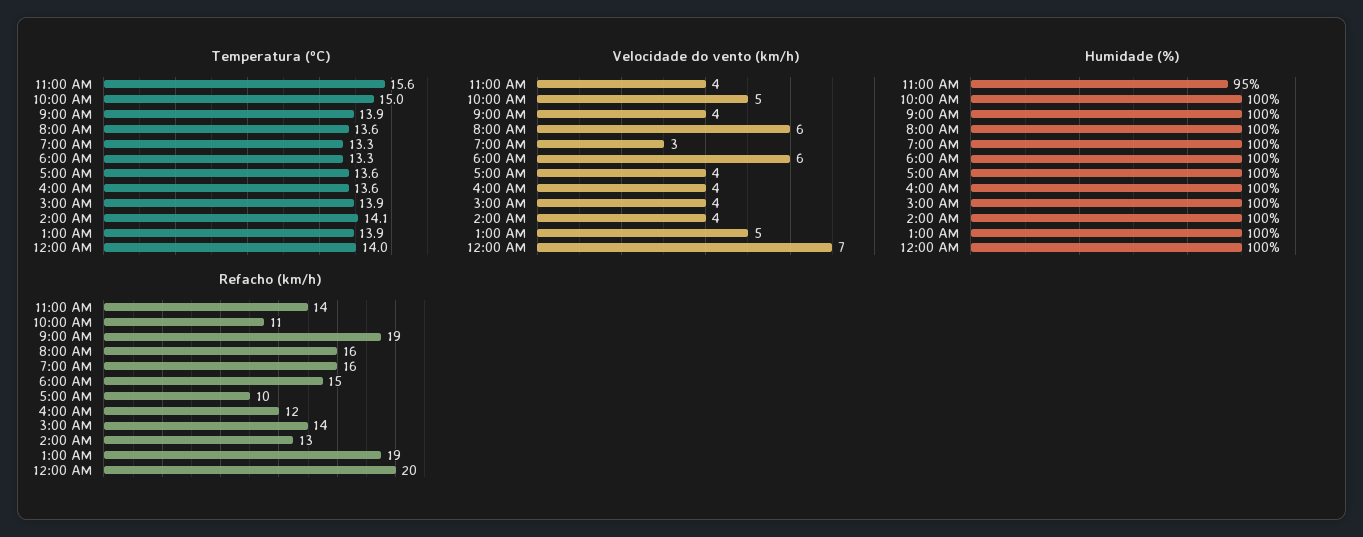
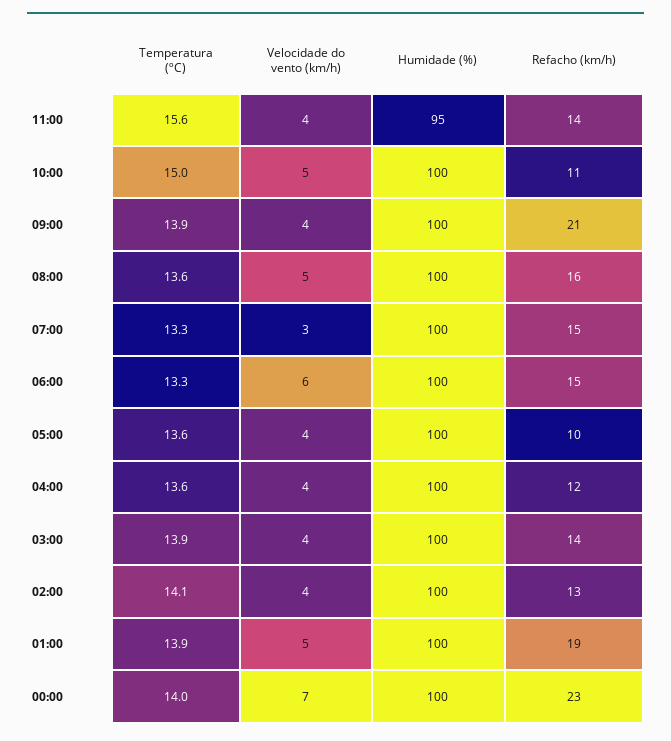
Velocidade do vento (km/h), 8:00 AM: 6 -> 5
Refacho (km/h), 9:00 AM: 19 -> 21
Refacho (km/h), 7:00 AM: 16 -> 15
Refacho (km/h), 12:00 AM: 20 -> 23

